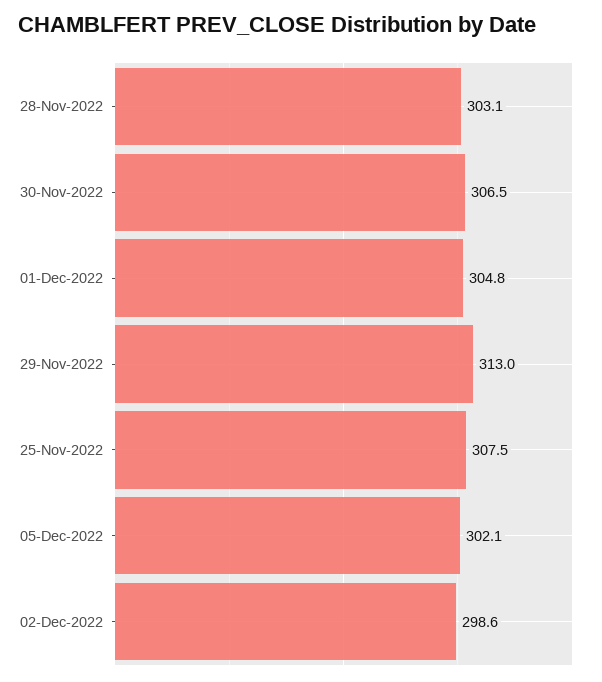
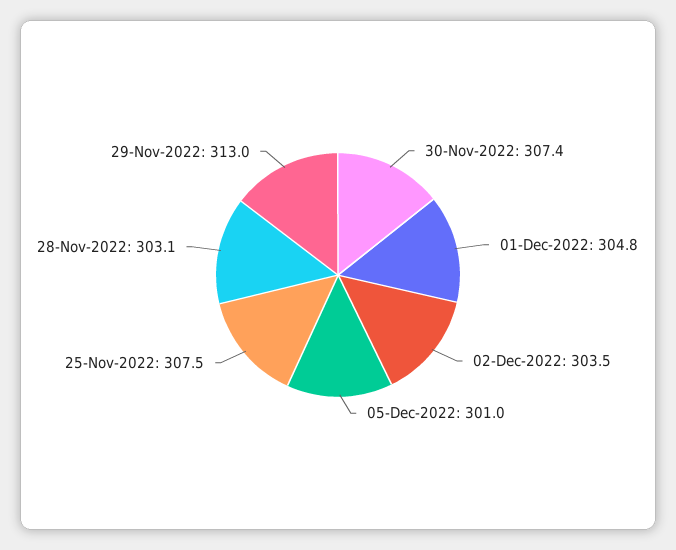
30-Nov-2022: 306.5 -> 307.4
05-Dec-2022: 302.1 -> 301
02-Dec-2022: 298.6 -> 303.5

